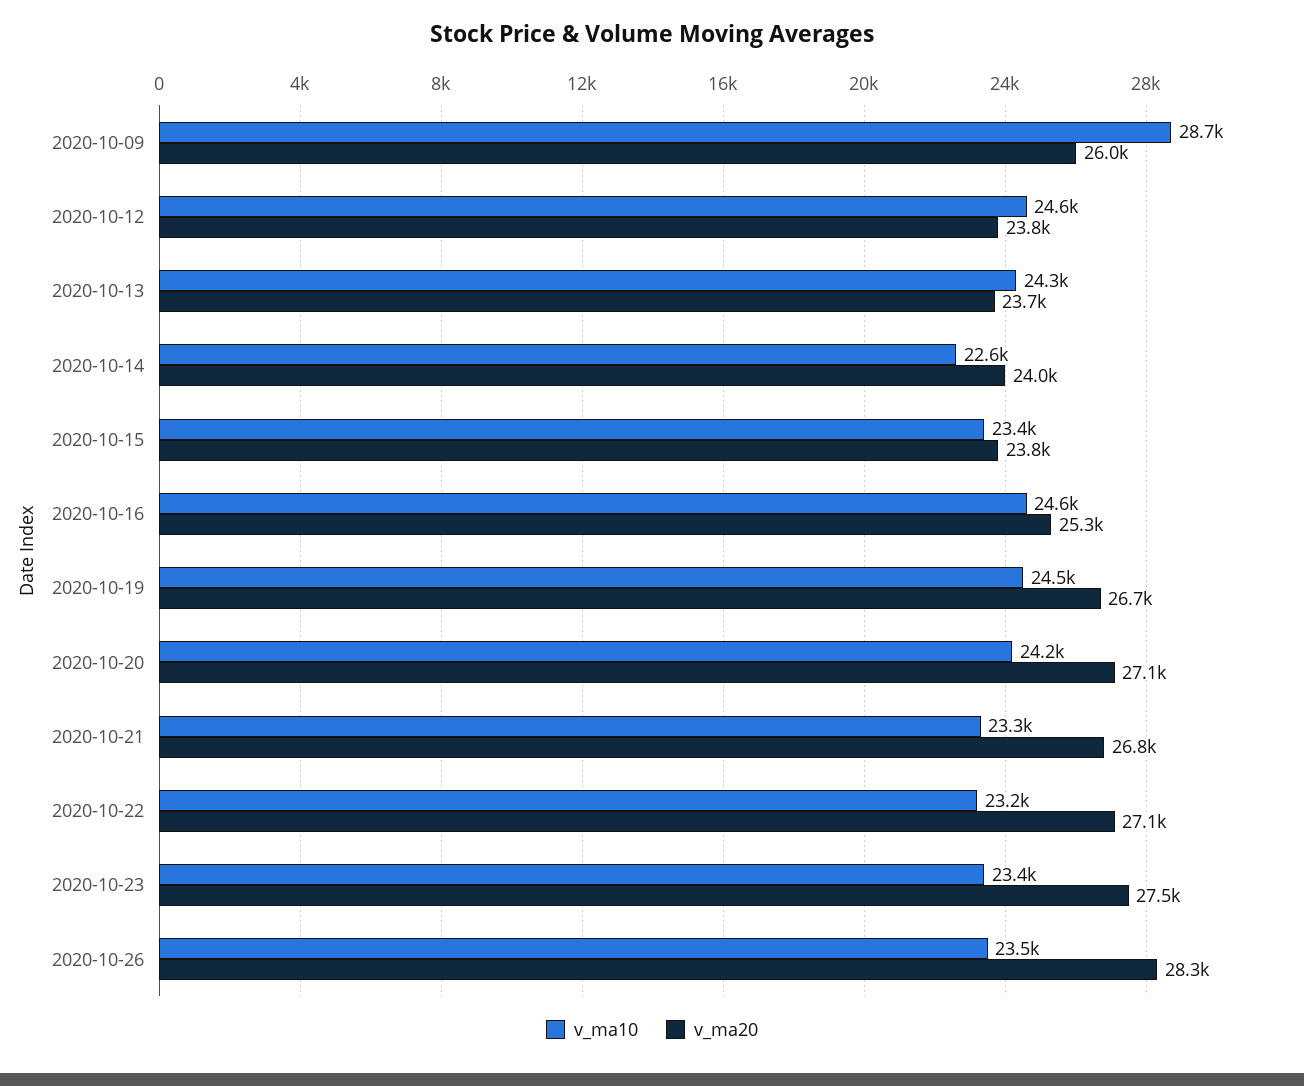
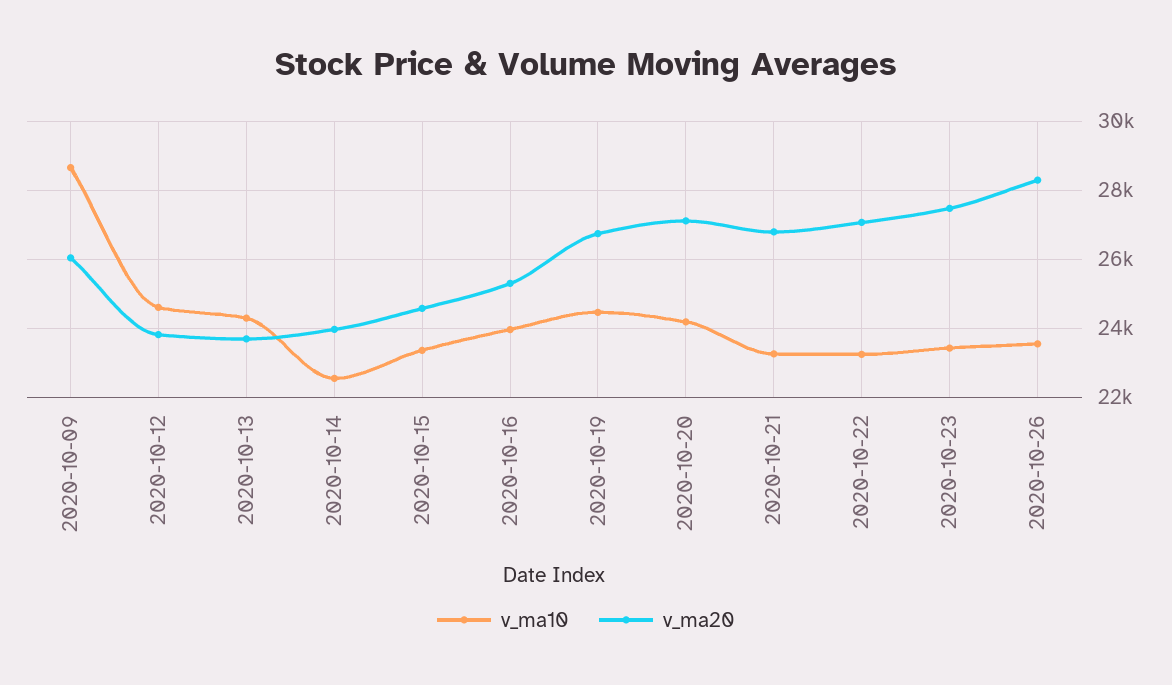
v_ma20, 2020-10-15: 23800 -> 24600
v_ma10, 2020-10-16: 24600 -> 24000

